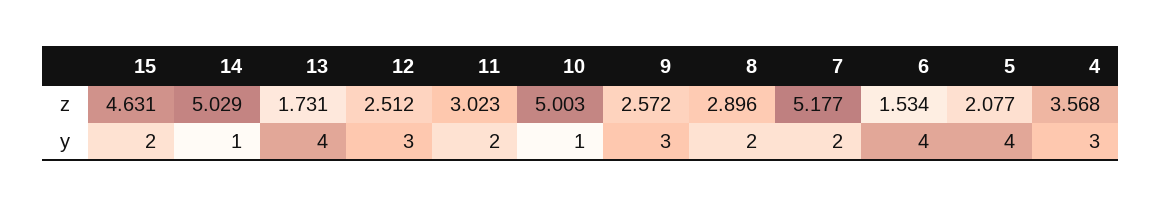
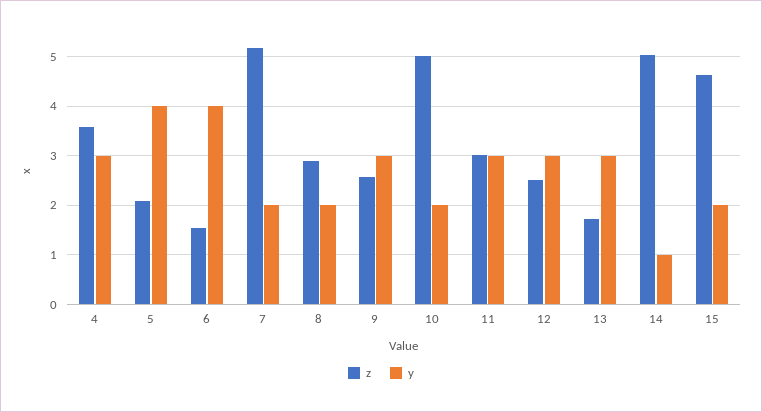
y, 13: 4 -> 3
y, 11: 2 -> 3
y, 10: 1 -> 2

